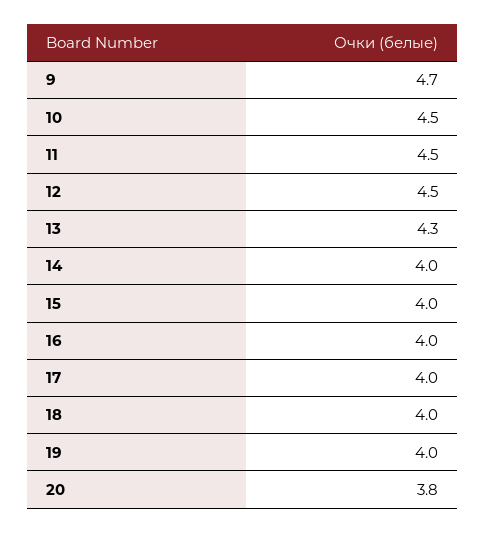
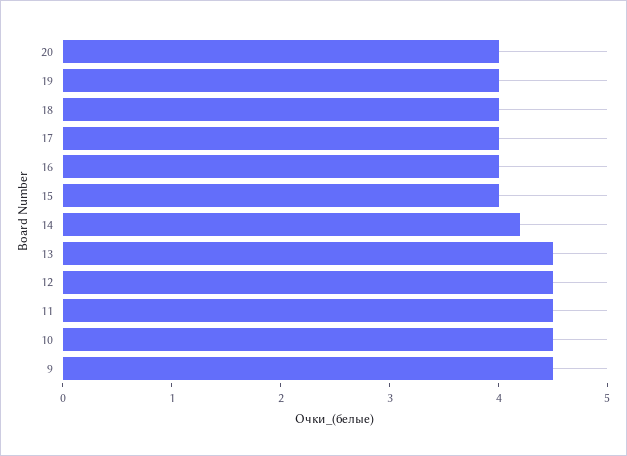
9: 4.7 -> 4.5
13: 4.3 -> 4.5
14: 4 -> 4.2
20: 3.8 -> 4

